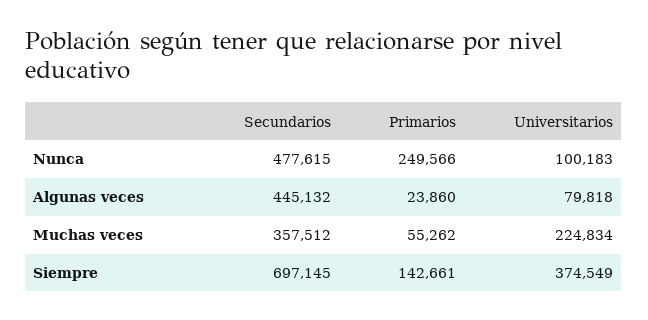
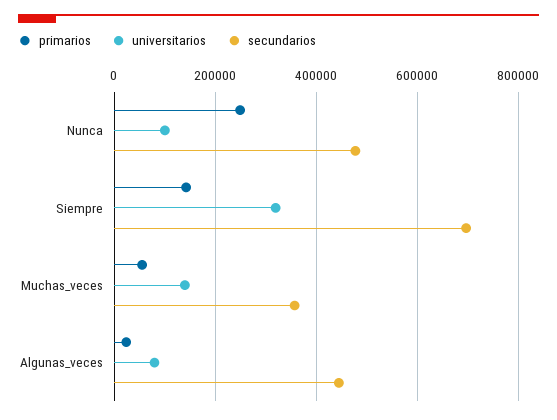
Universitarios, Muchas veces: 224834 -> 140000
Universitarios, Siempre: 374549 -> 320000

